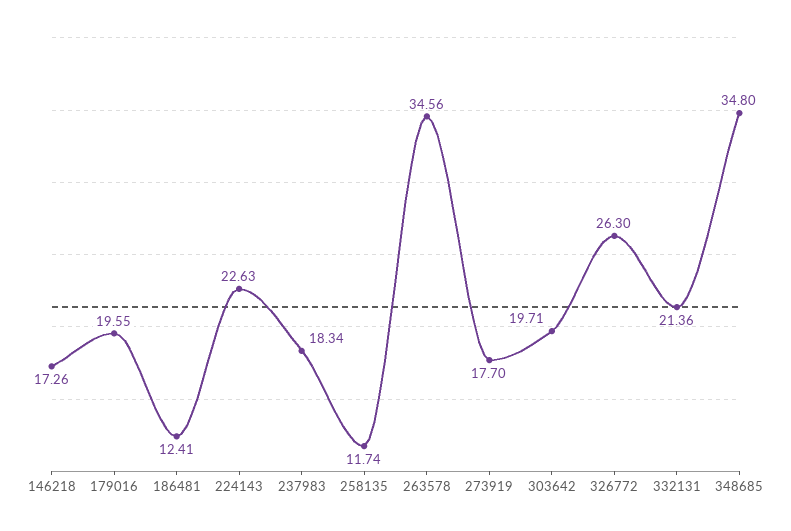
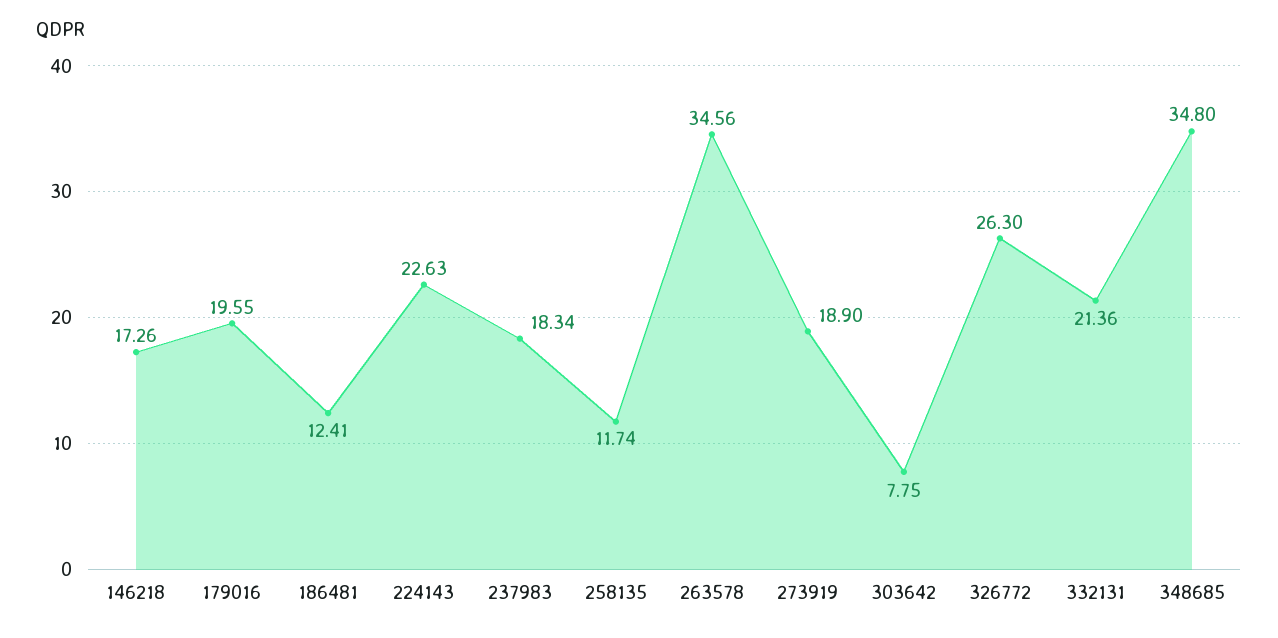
273919: 17.7 -> 18.9
303642: 19.71 -> 7.75

